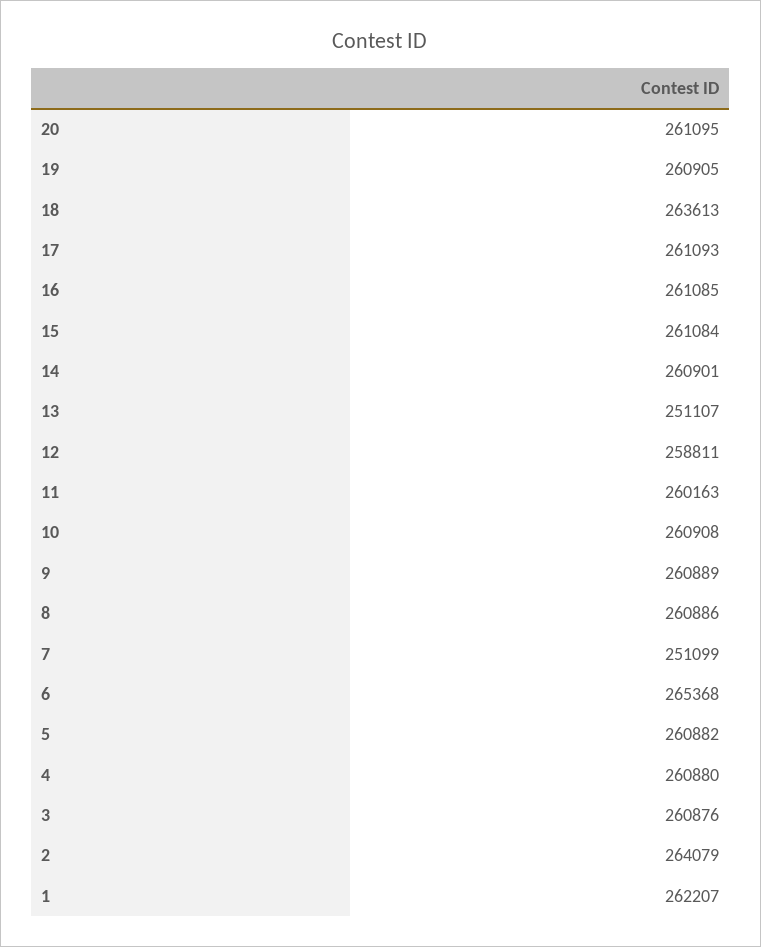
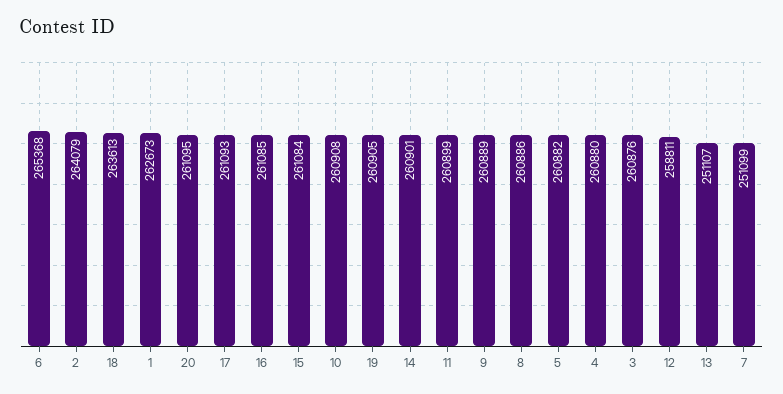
11: 260163 -> 260899
1: 262207 -> 262673

